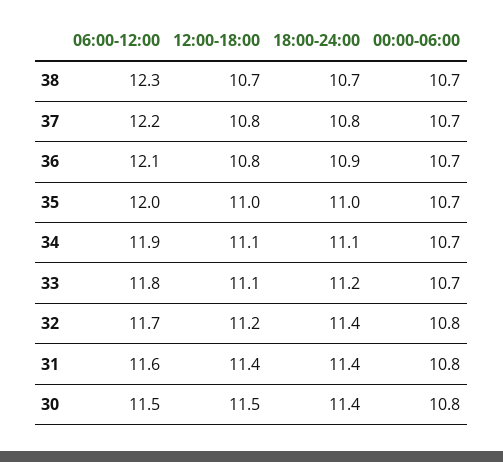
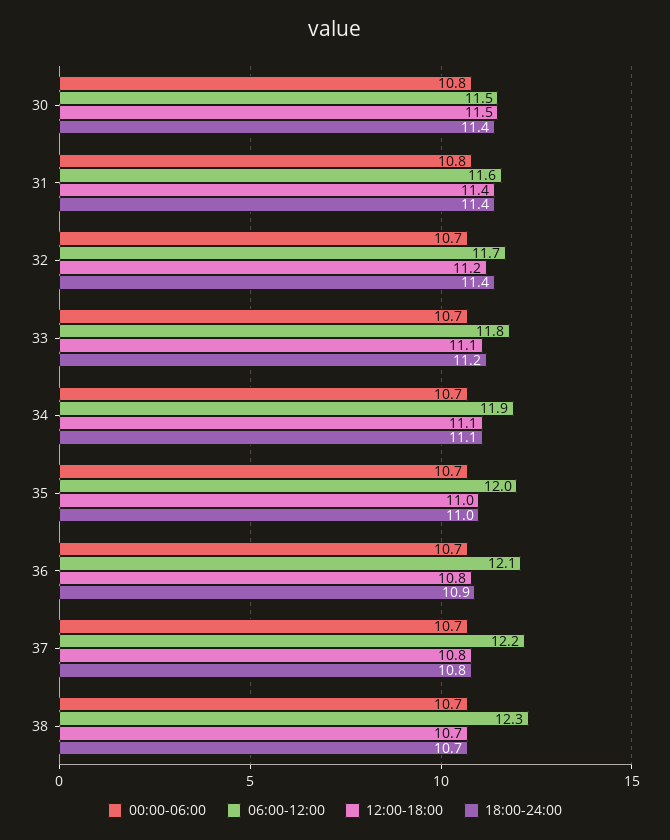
00:00-06:00, 32: 10.8 -> 10.7

